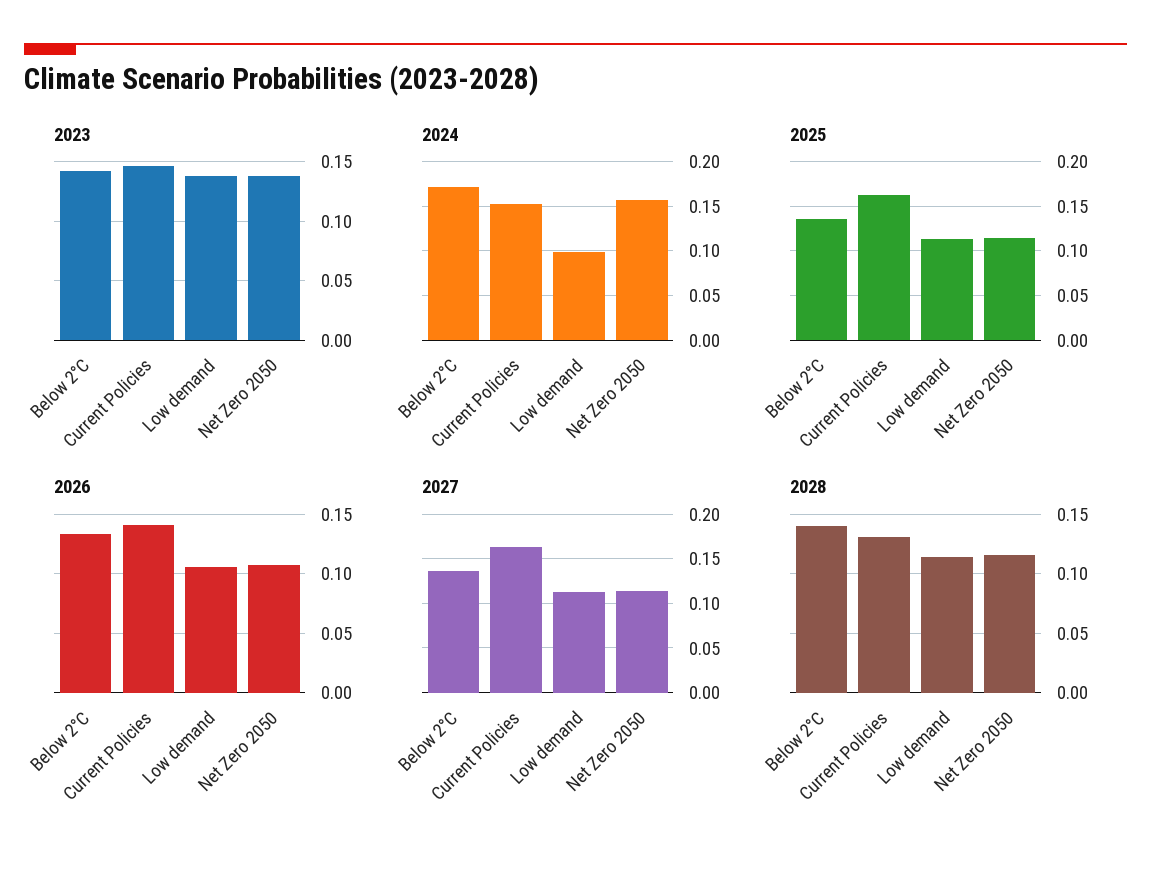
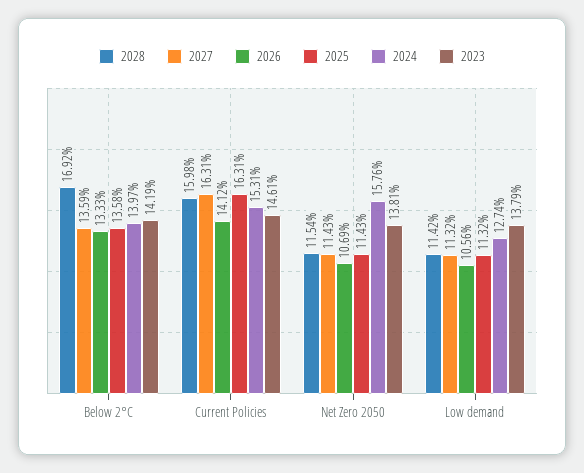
2024, Below 2°C: 0.17 -> 0.1397
2024, Low demand: 0.1 -> 0.1274
2028, Below 2°C: 0.14 -> 0.1692
2028, Current Policies: 0.13 -> 0.1598

